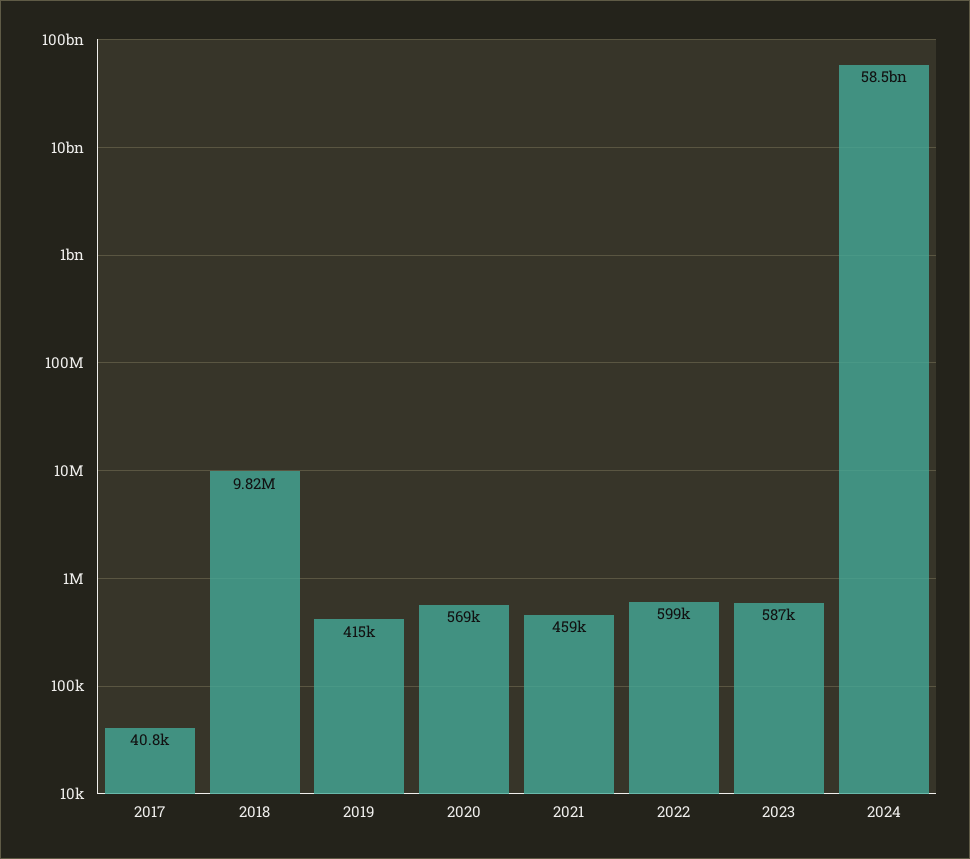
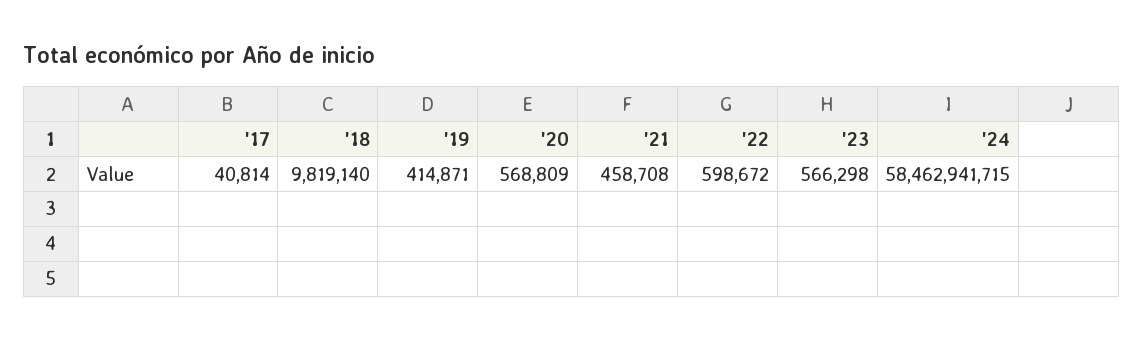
2023: 587000 -> 566298

